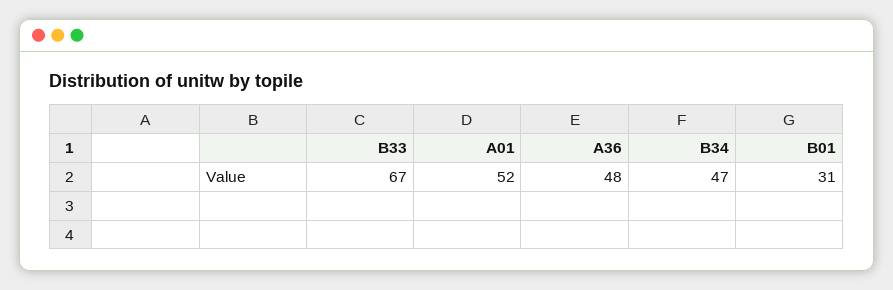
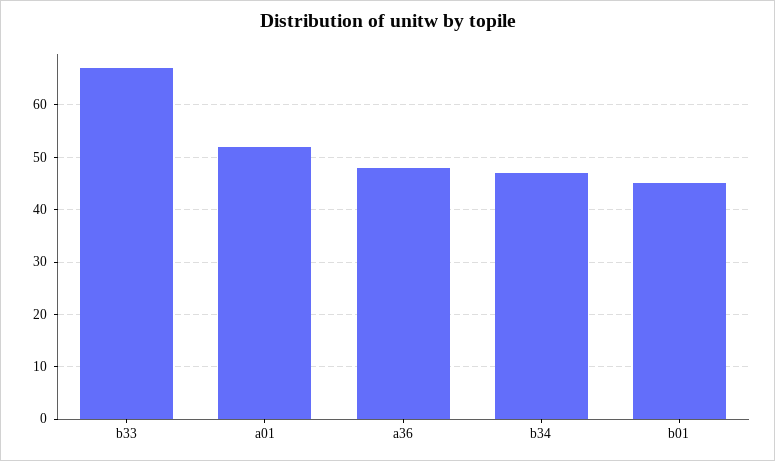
B01: 31 -> 45

